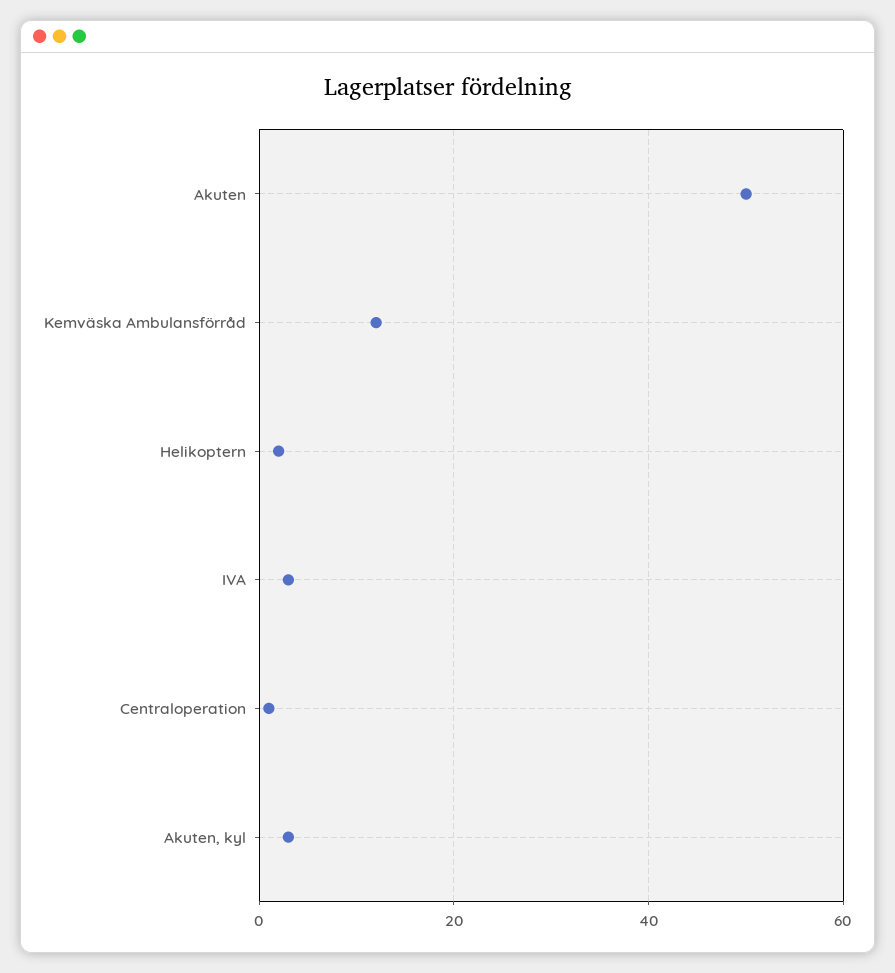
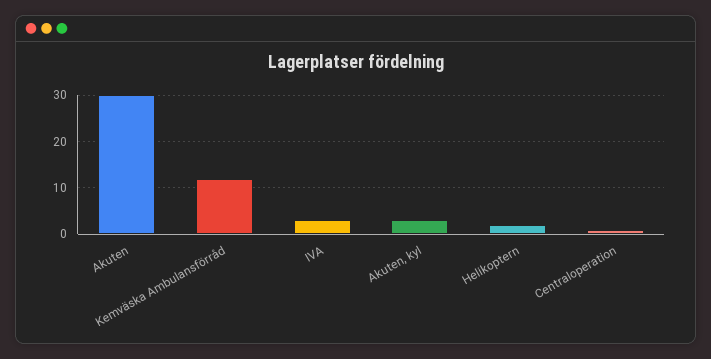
Akuten: 50 -> 30

